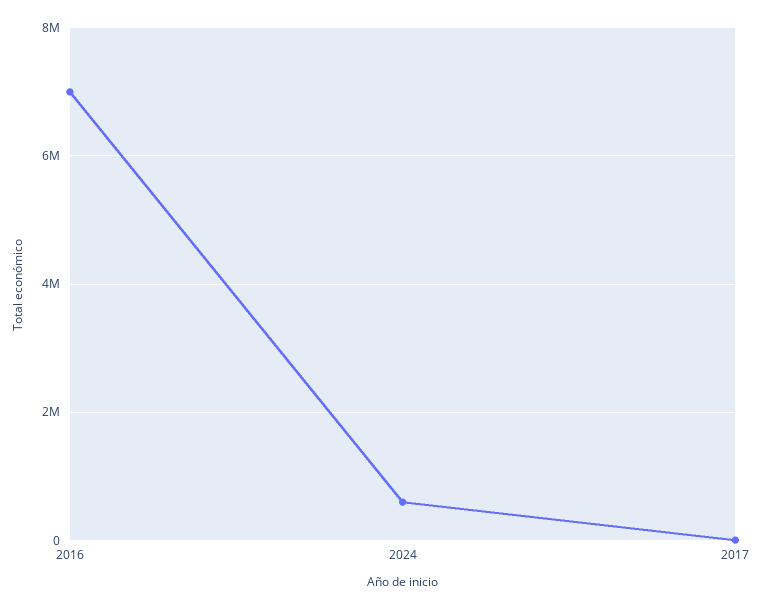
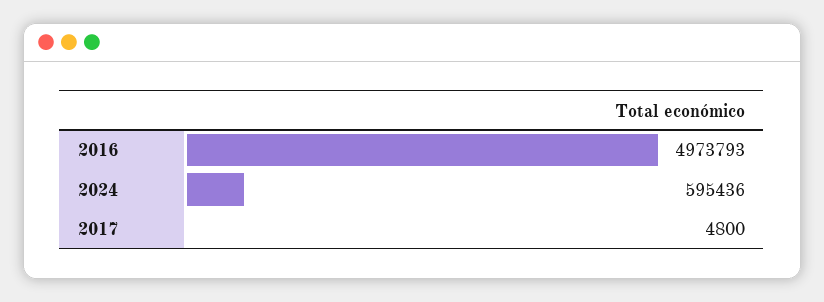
2016: 7000000 -> 4973793

